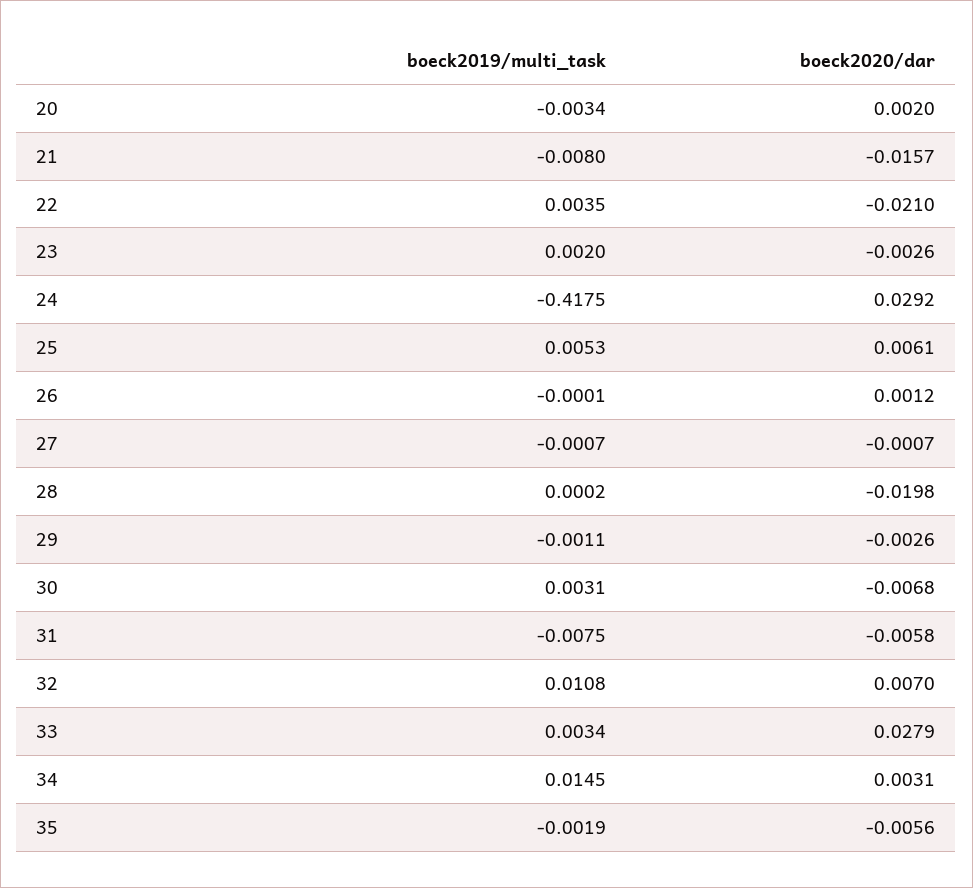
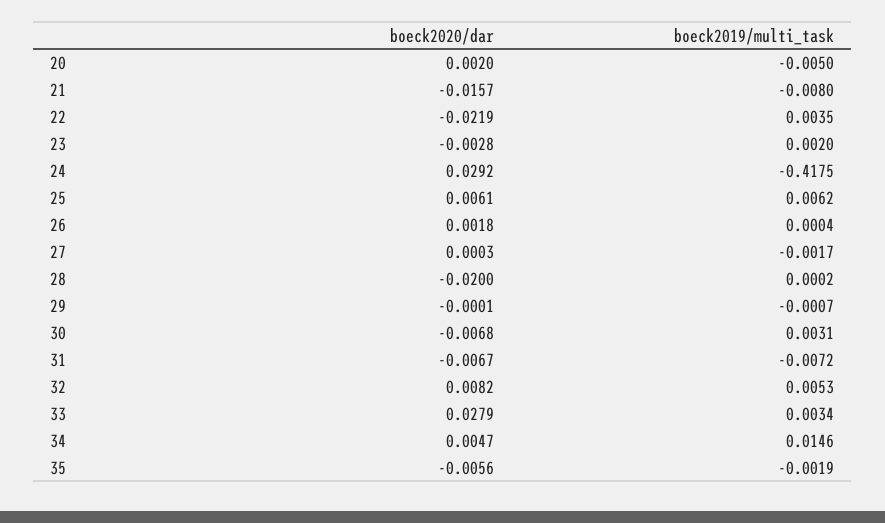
boeck2019/multi_task, 20: -0.0034 -> -0.005
boeck2020/dar, 22: -0.021 -> -0.0219
boeck2020/dar, 23: -0.0026 -> -0.0028
boeck2019/multi_task, 25: 0.0053 -> 0.0062
boeck2019/multi_task, 26: -0.0001 -> 0.0004
boeck2020/dar, 26: 0.0012 -> 0.0018
boeck2019/multi_task, 27: -0.0007 -> -0.0017
boeck2020/dar, 27: -0.0007 -> 0.0003
boeck2020/dar, 28: -0.0198 -> -0.02
boeck2019/multi_task, 29: -0.0011 -> -0.0007
boeck2020/dar, 29: -0.0026 -> -0.0001
boeck2019/multi_task, 31: -0.0075 -> -0.0072
boeck2020/dar, 31: -0.0058 -> -0.0067
boeck2019/multi_task, 32: 0.0108 -> 0.0053
boeck2020/dar, 32: 0.007 -> 0.0082
boeck2019/multi_task, 34: 0.0145 -> 0.0146
boeck2020/dar, 34: 0.0031 -> 0.0047

